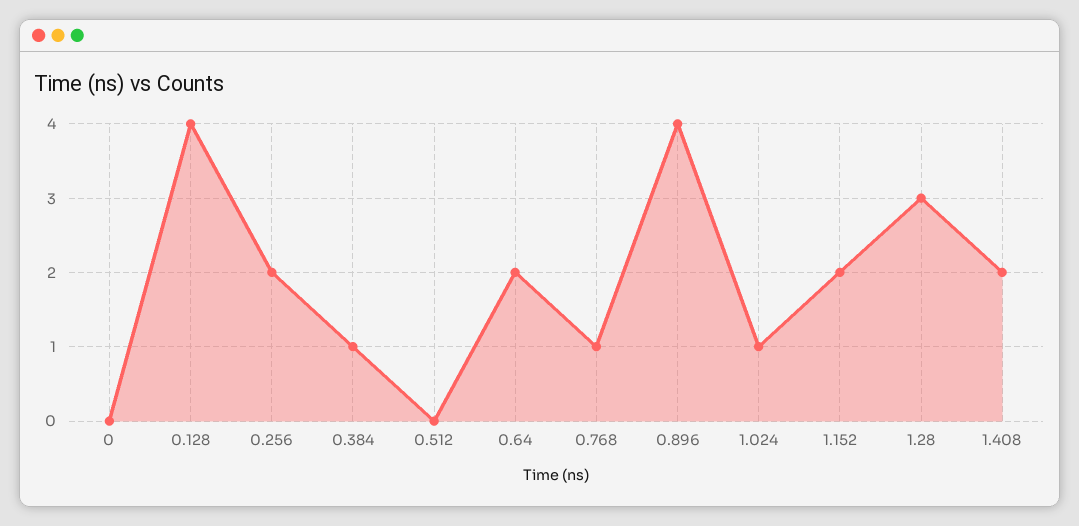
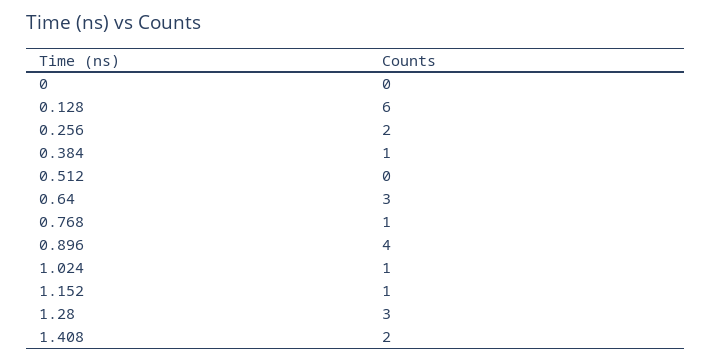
0.128: 4 -> 6
0.64: 2 -> 3
1.152: 2 -> 1

